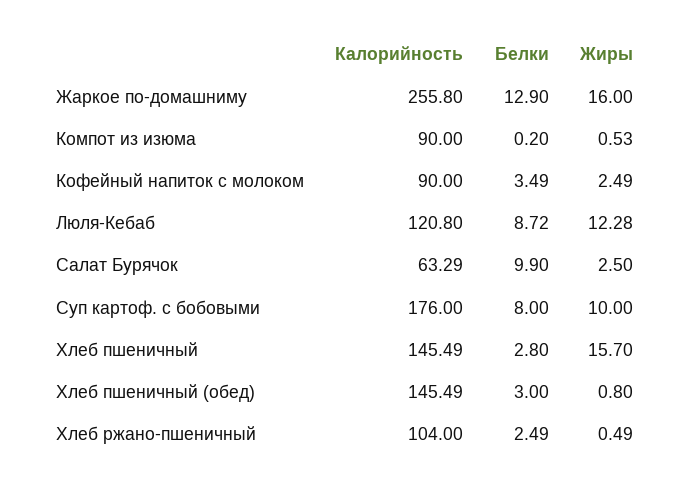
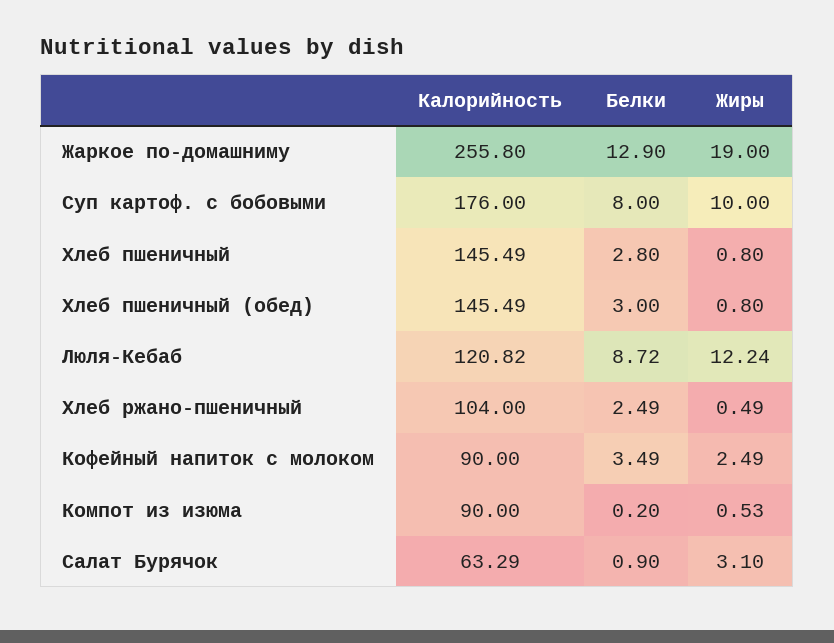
Жиры, Жаркое по-домашниму: 16 -> 19
Калорийность, Люля-Кебаб: 120.8 -> 120.82
Жиры, Люля-Кебаб: 12.28 -> 12.24
Белки, Салат Бурячок: 9.9 -> 0.9
Жиры, Салат Бурячок: 2.5 -> 3.1
Жиры, Хлеб пшеничный: 15.7 -> 0.8

